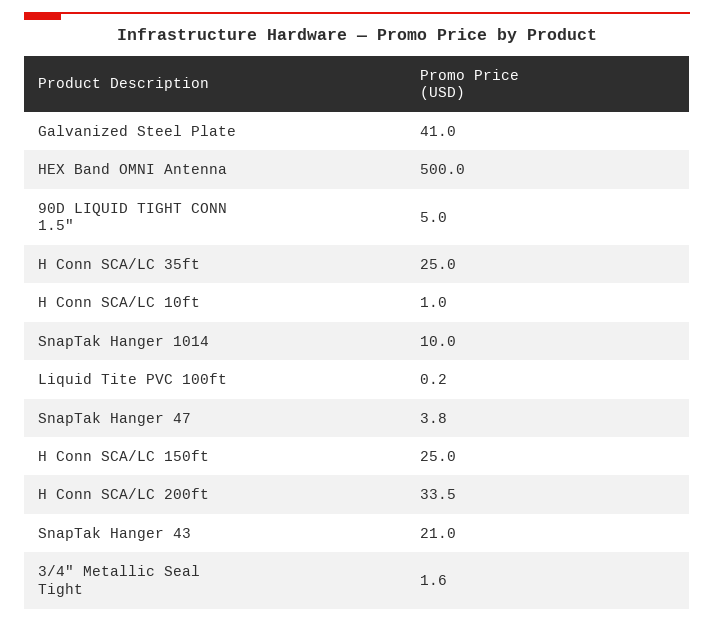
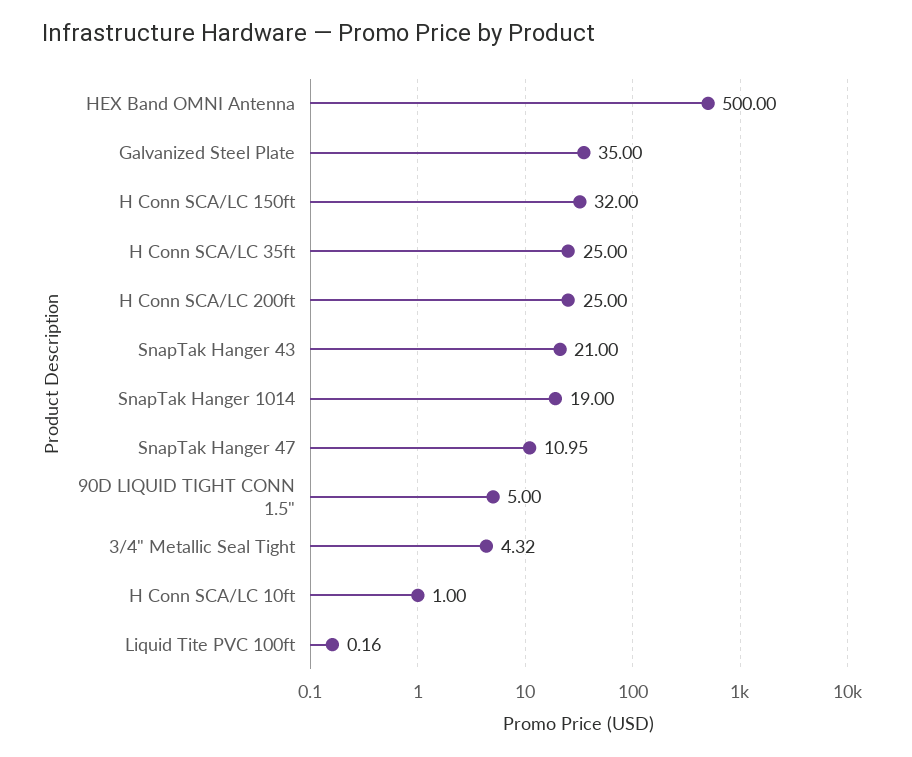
Galvanized Steel Plate: 41 -> 35
SnapTak Hanger 1014: 10 -> 19
SnapTak Hanger 47: 3.8 -> 10.95
H Conn SCA/LC 150ft: 25 -> 32
H Conn SCA/LC 200ft: 33.5 -> 25
3/4" Metallic Seal Tight: 1.6 -> 4.32

